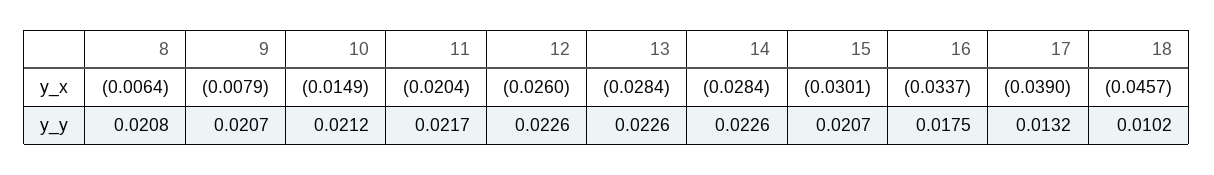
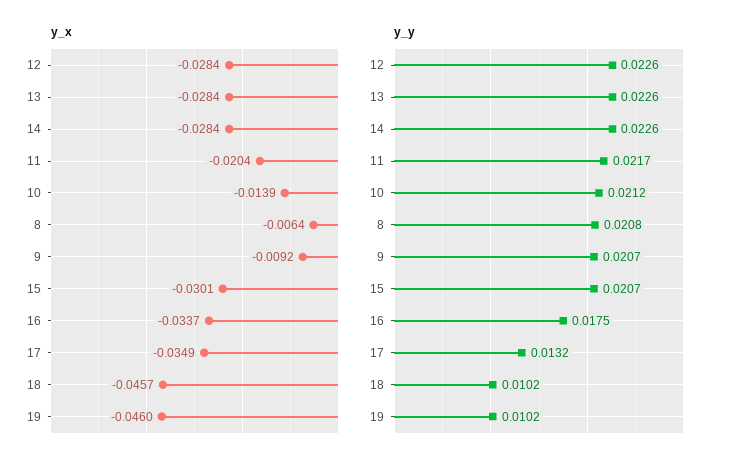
y_x, 9: -0.0079 -> -0.0092
y_x, 10: -0.0149 -> -0.0139
y_x, 12: -0.026 -> -0.0284
y_x, 17: -0.039 -> -0.0349
y_x, 19: none -> -0.046
y_y, 19: none -> 0.0102

